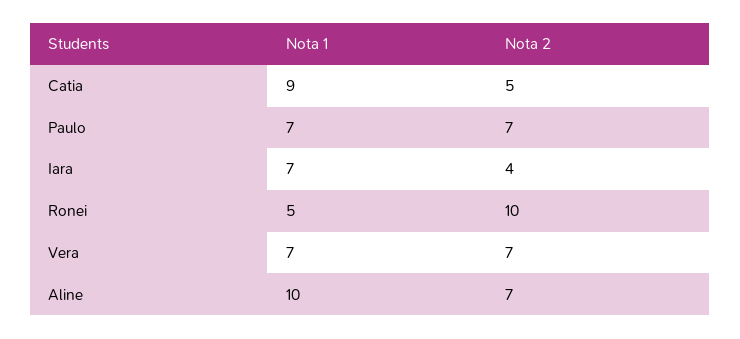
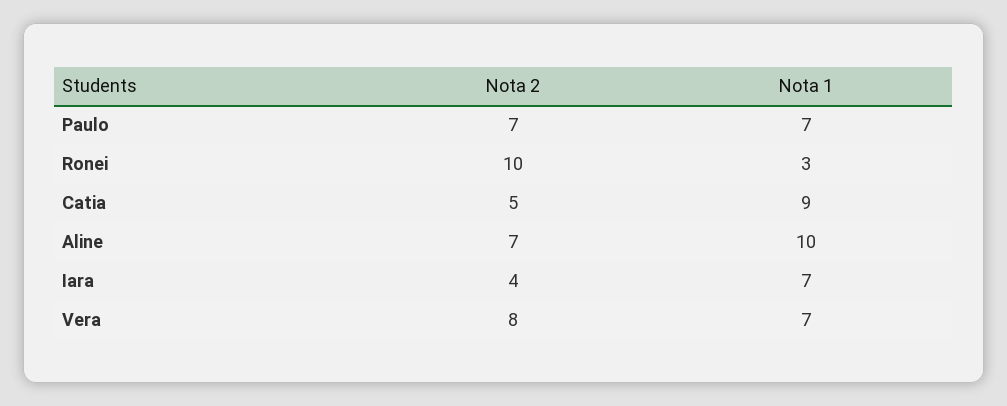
Nota 1, Ronei: 5 -> 3
Nota 2, Vera: 7 -> 8

